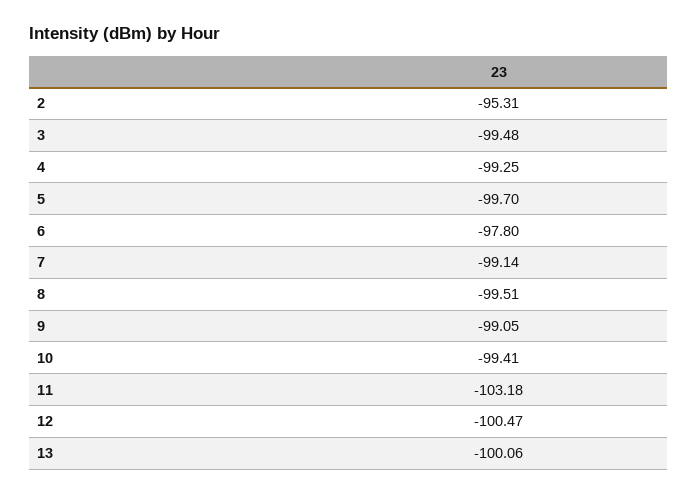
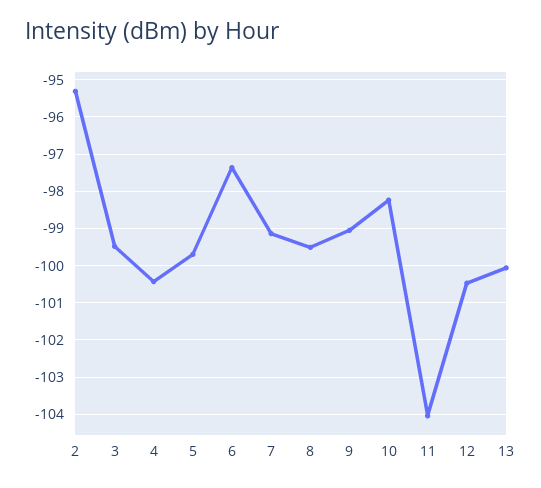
4: -99.25 -> -100.4
6: -97.8 -> -97.4
10: -99.41 -> -98.2
11: -103.18 -> -104

